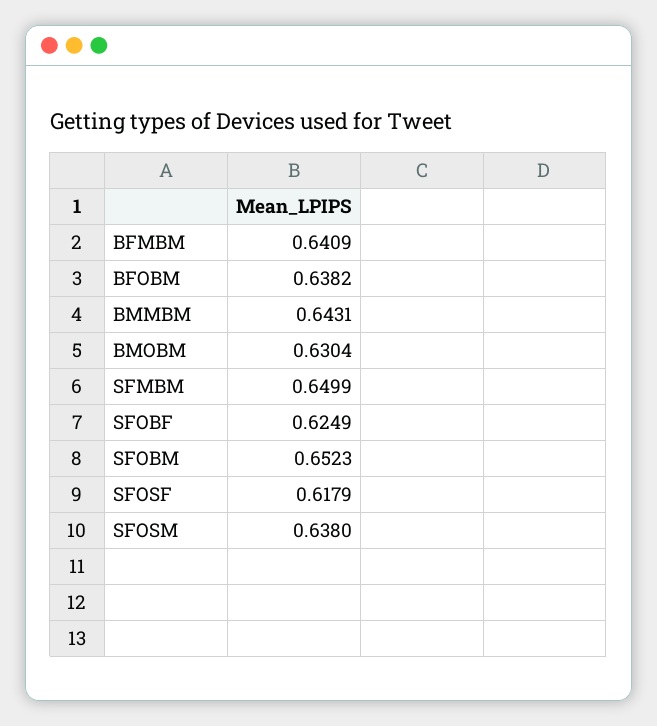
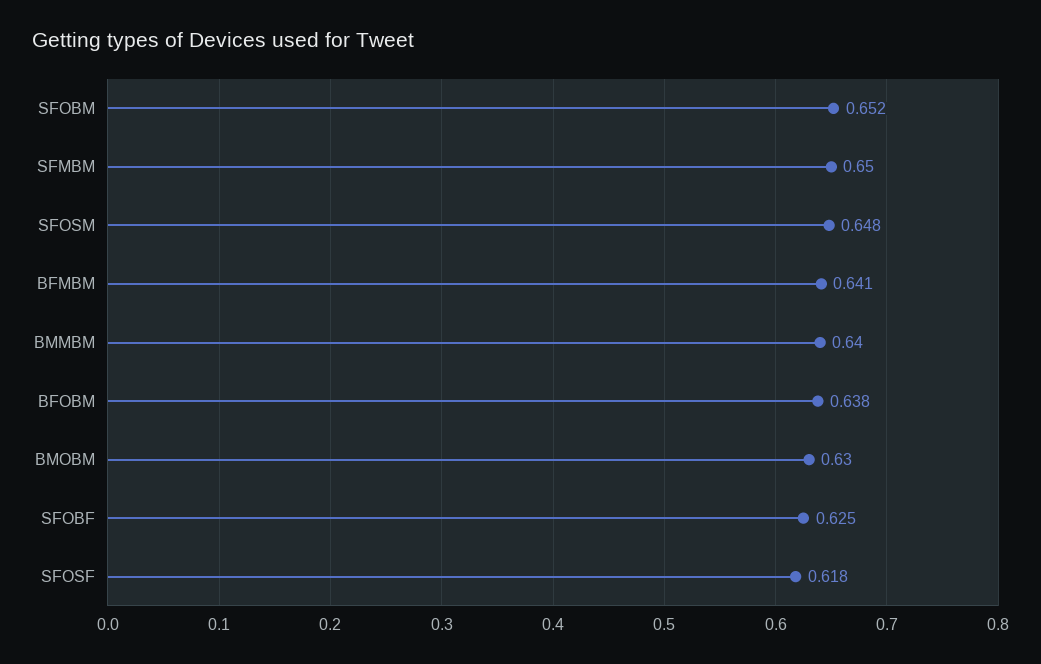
BMMBM: 0.6431 -> 0.64
SFOSM: 0.638 -> 0.648

